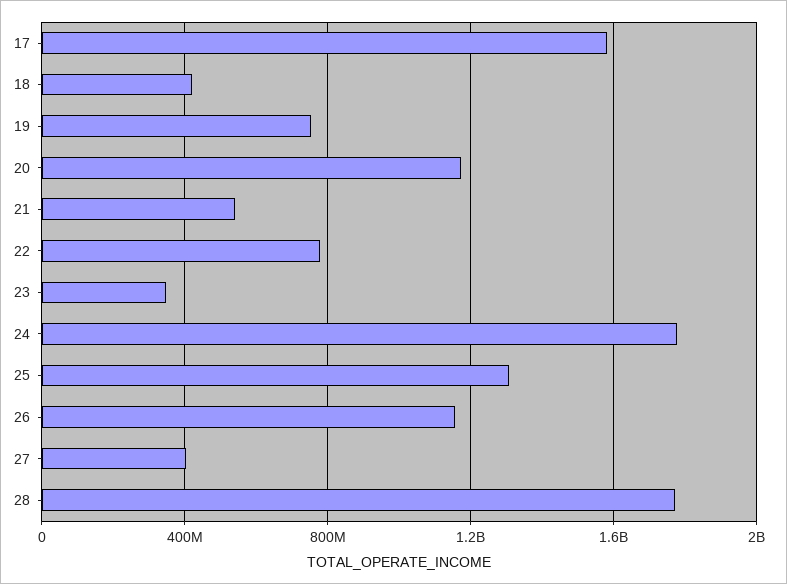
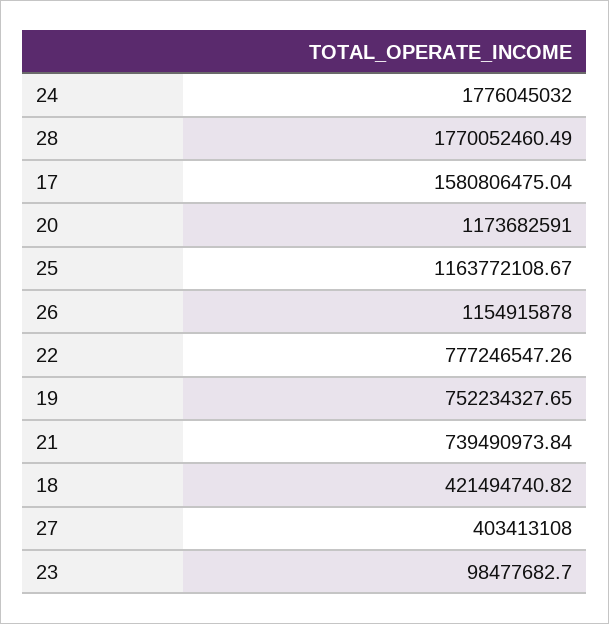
21: 550000000 -> 739490973.84
23: 350000000 -> 98477682.7
25: 1300000000 -> 1163772108.67

